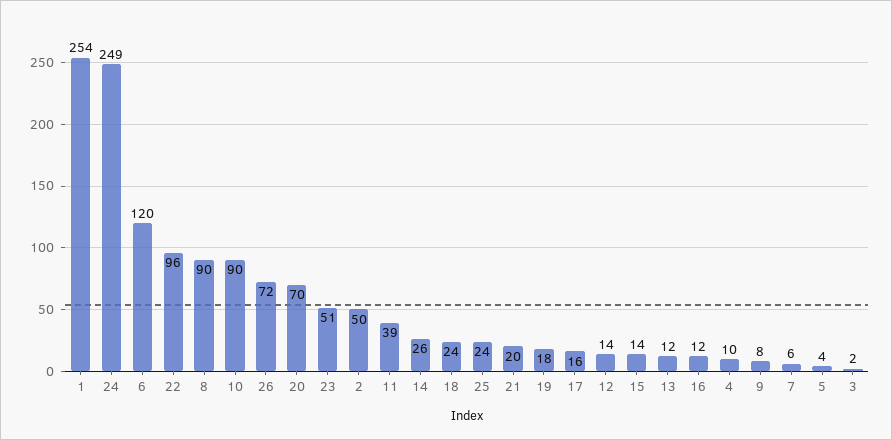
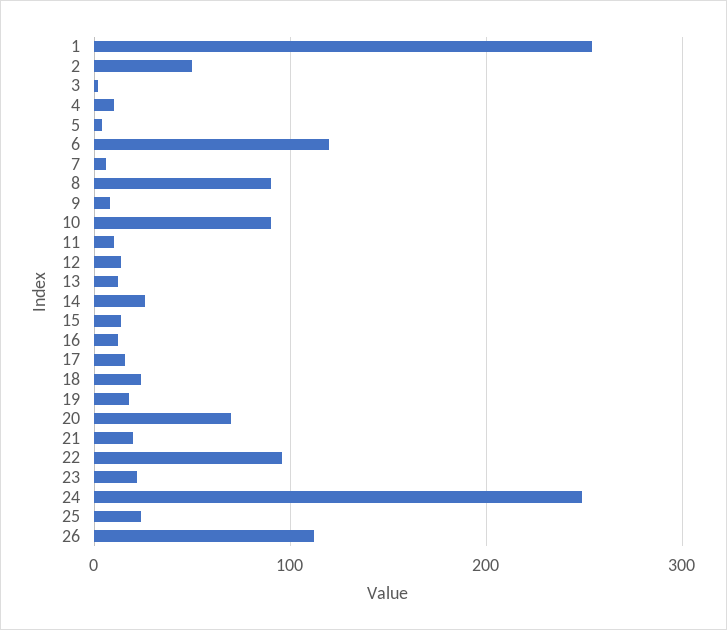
26: 72 -> 110
23: 51 -> 20
11: 39 -> 10

